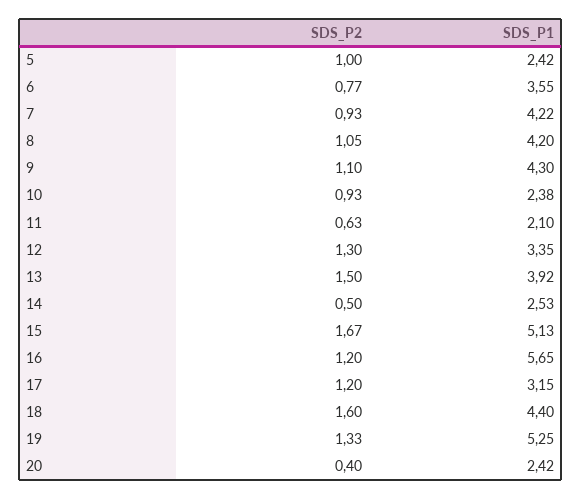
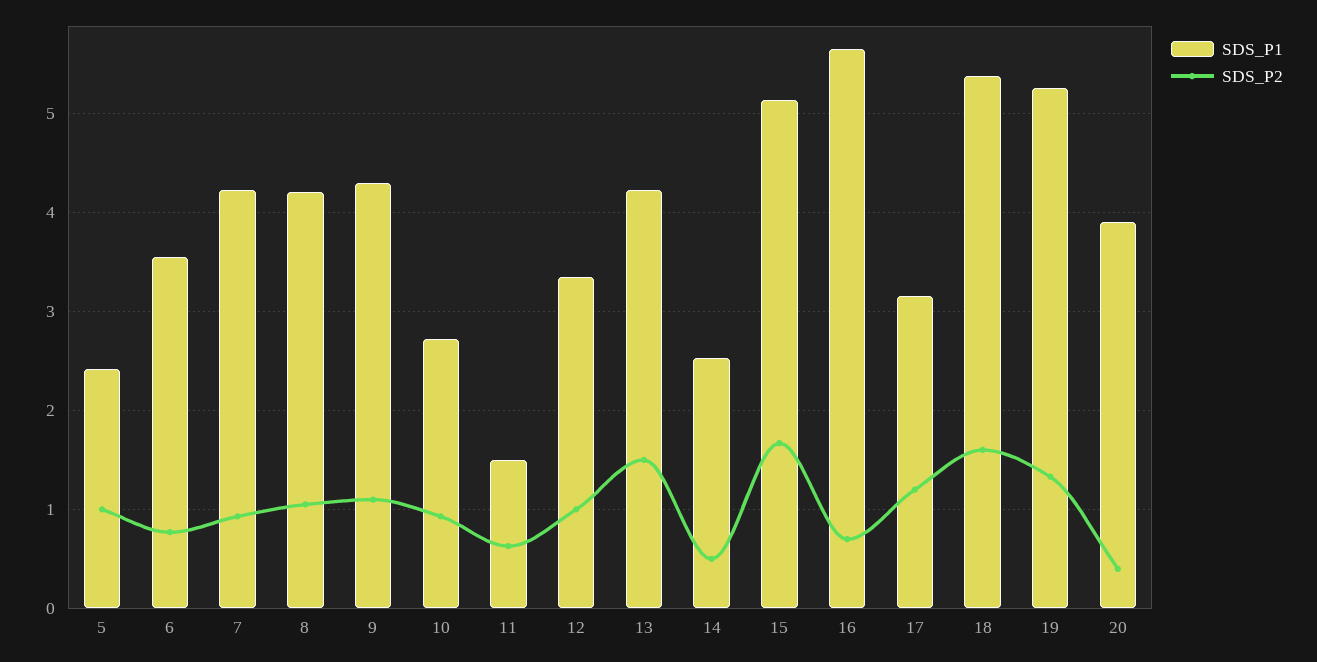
SDS_P1, 10: 2.38 -> 2.7
SDS_P1, 11: 2.1 -> 1.5
SDS_P2, 12: 1.3 -> 1
SDS_P1, 13: 3.92 -> 4.2
SDS_P2, 16: 1.2 -> 0.7
SDS_P1, 18: 4.4 -> 5.4
SDS_P1, 20: 2.42 -> 3.9

